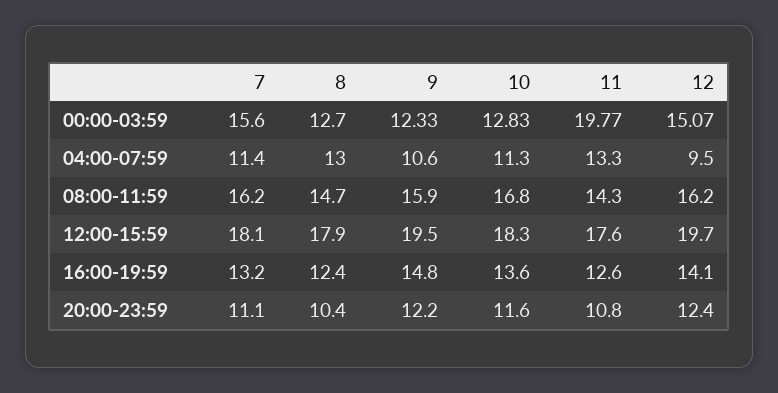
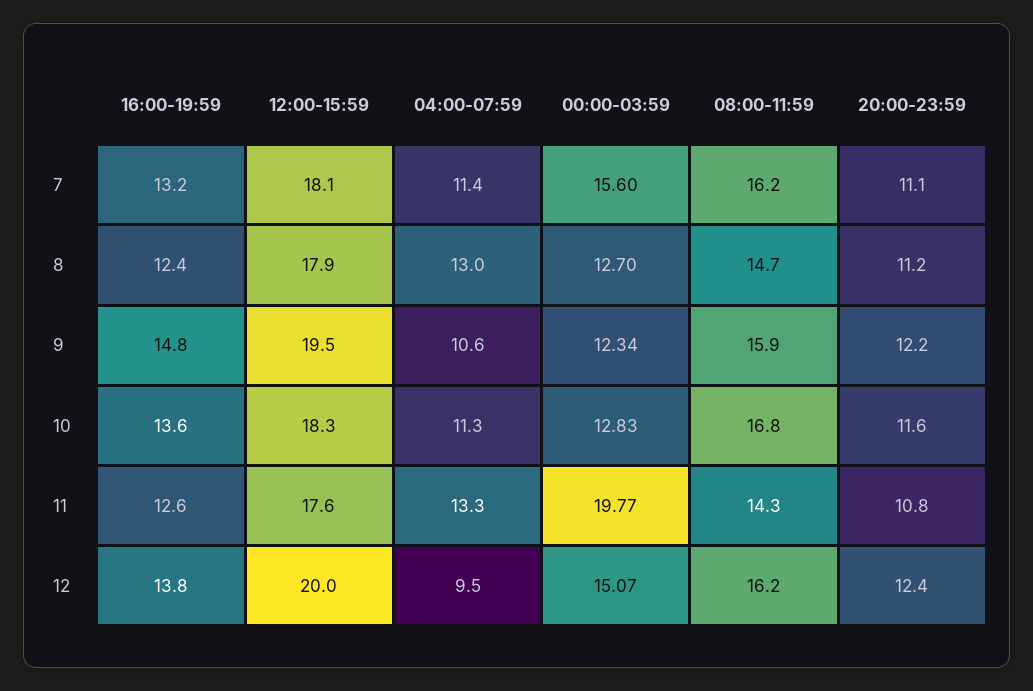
9, 00:00-03:59: 12.33 -> 12.34
12, 12:00-15:59: 19.7 -> 20
12, 16:00-19:59: 14.1 -> 13.8
8, 20:00-23:59: 10.4 -> 11.2

